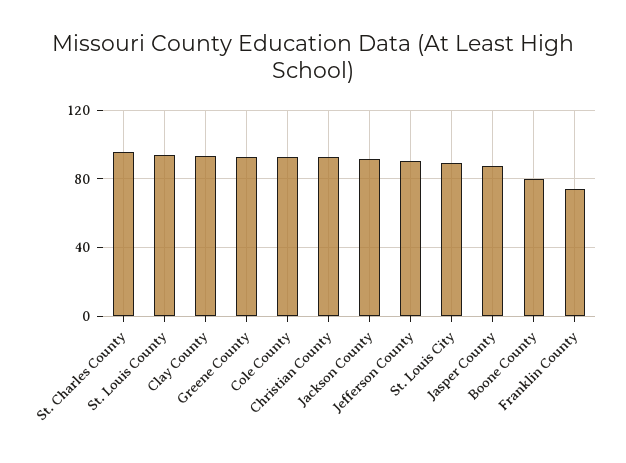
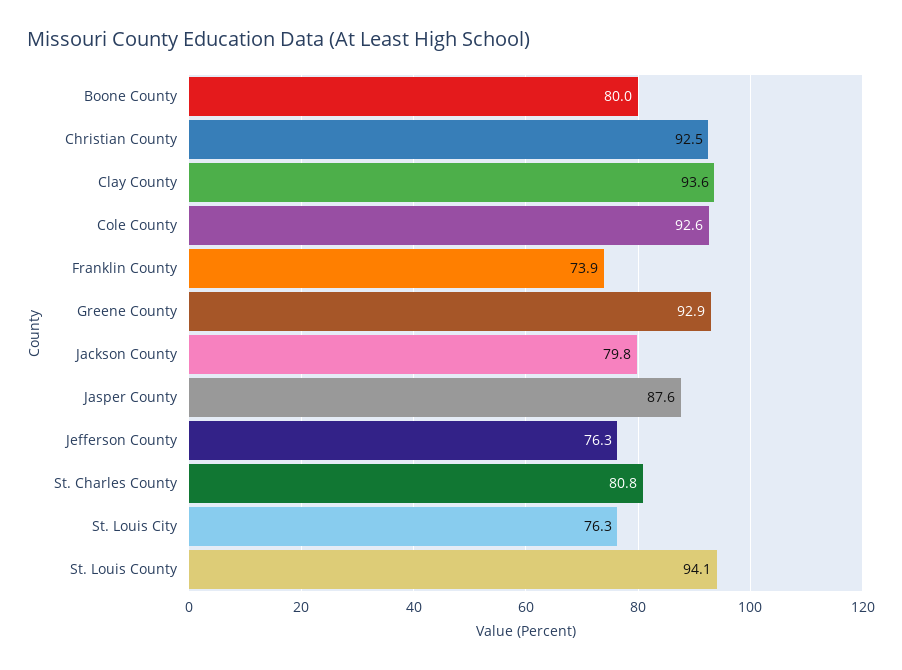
St. Charles County: 95 -> 80.8
Jackson County: 90 -> 79.8
Jefferson County: 90 -> 76.3
St. Louis City: 90 -> 76.3

